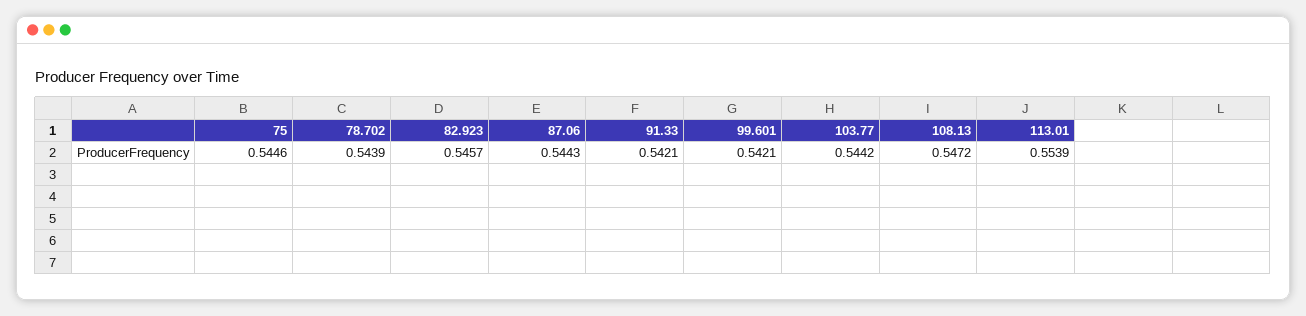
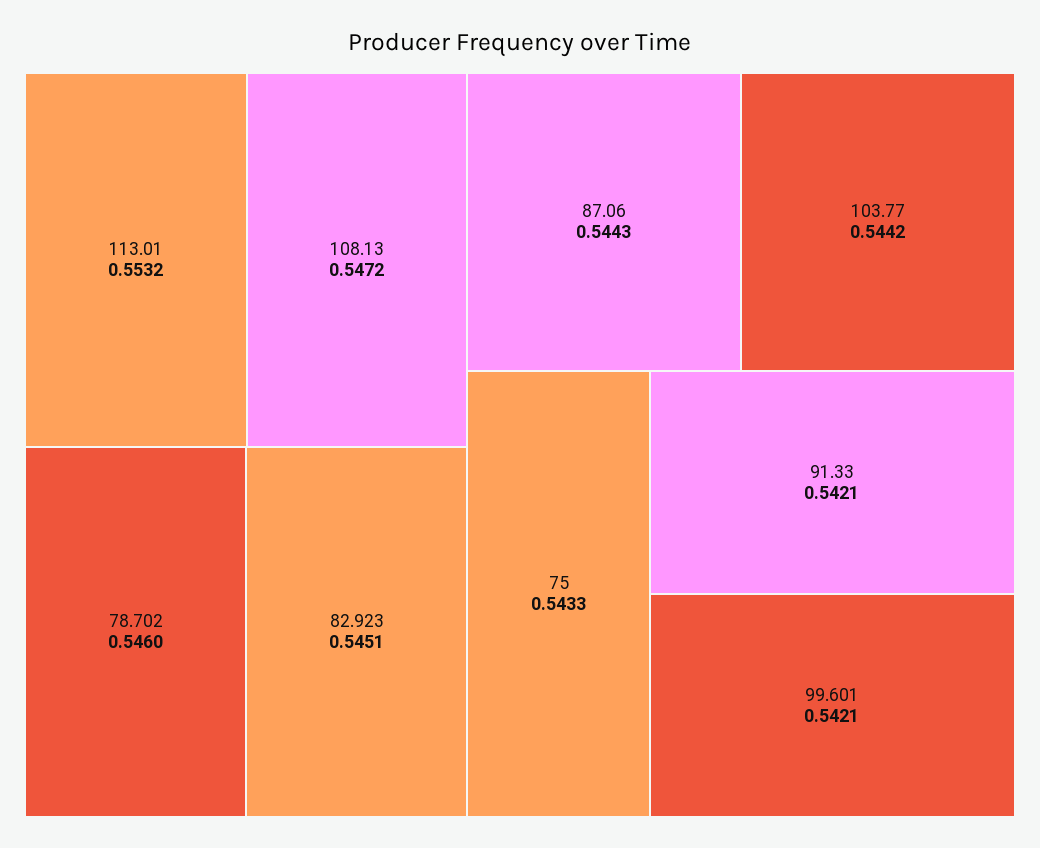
75: 0.5446 -> 0.5433
78.702: 0.5439 -> 0.546
82.923: 0.5457 -> 0.5451
113.01: 0.5539 -> 0.5532

